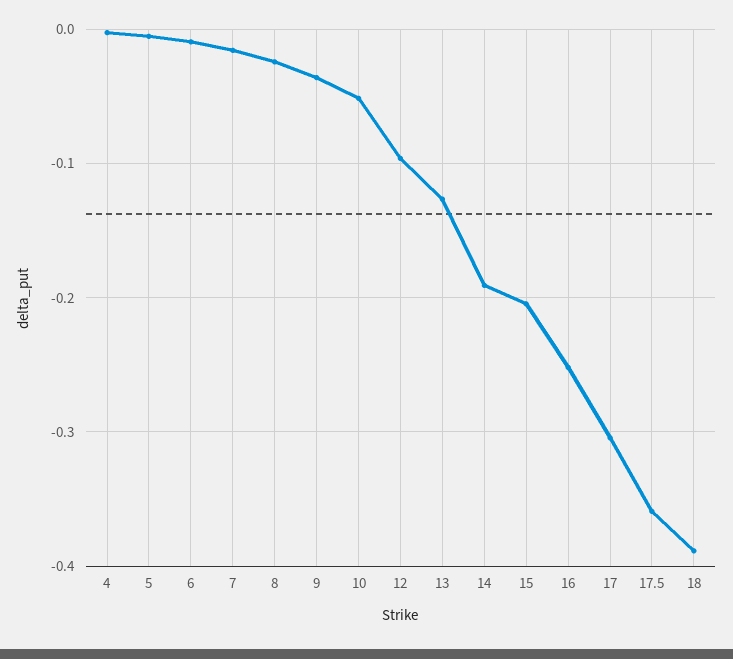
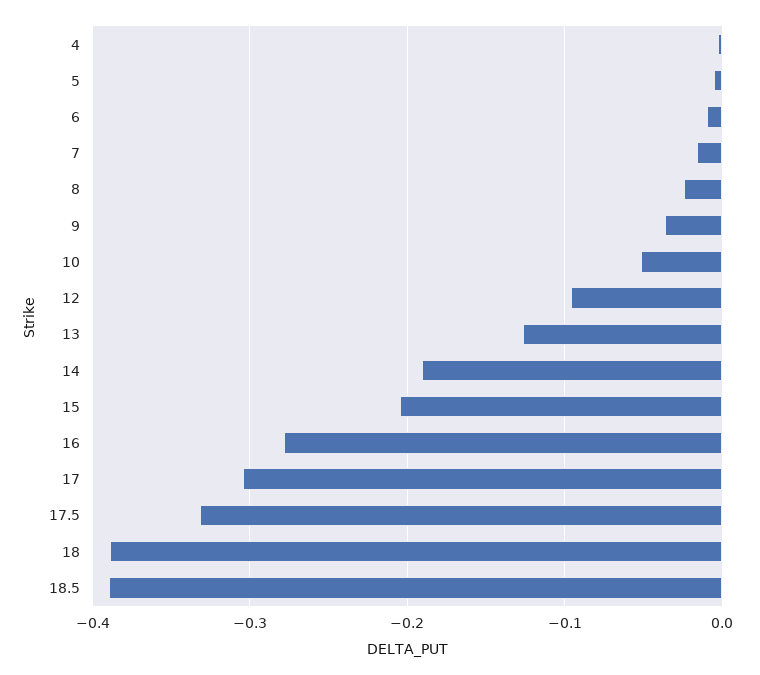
16: -0.25 -> -0.28
17.5: -0.36 -> -0.33
18.5: none -> -0.39

